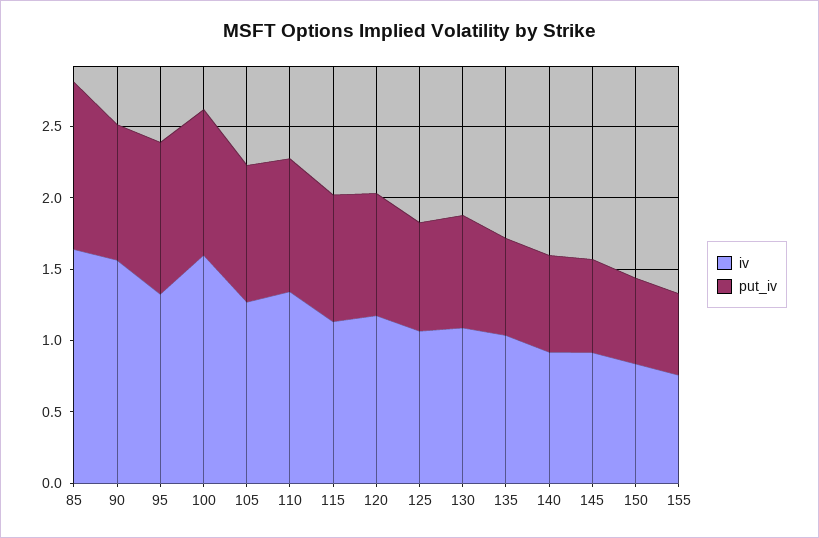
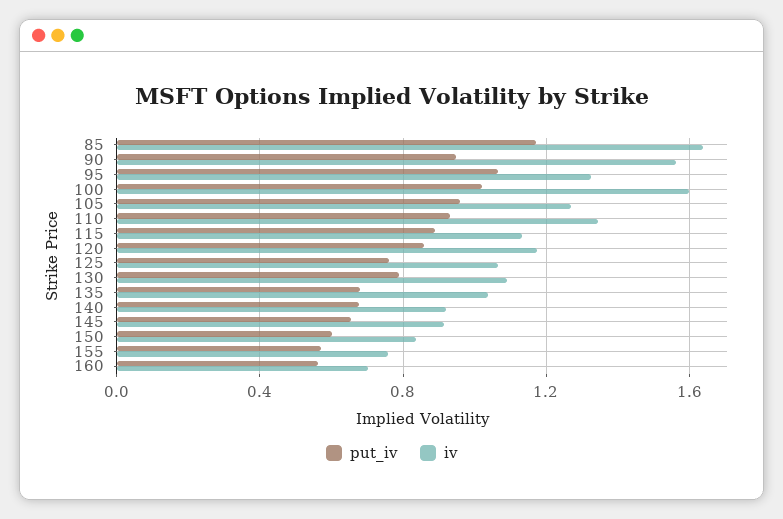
put_iv, 160: none -> 0.55
iv, 160: none -> 0.7

